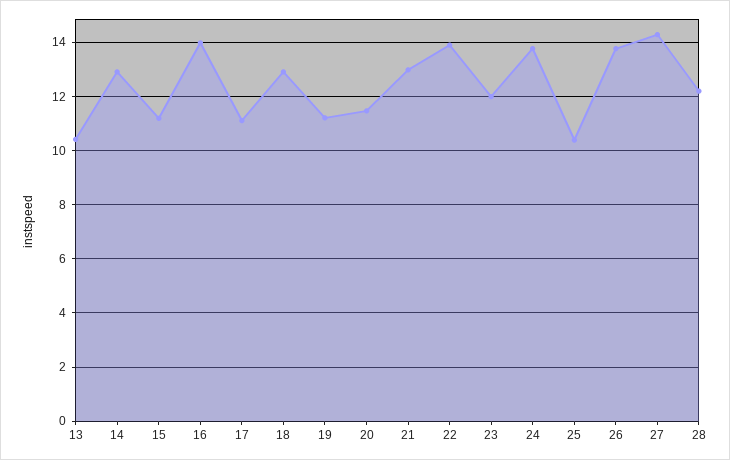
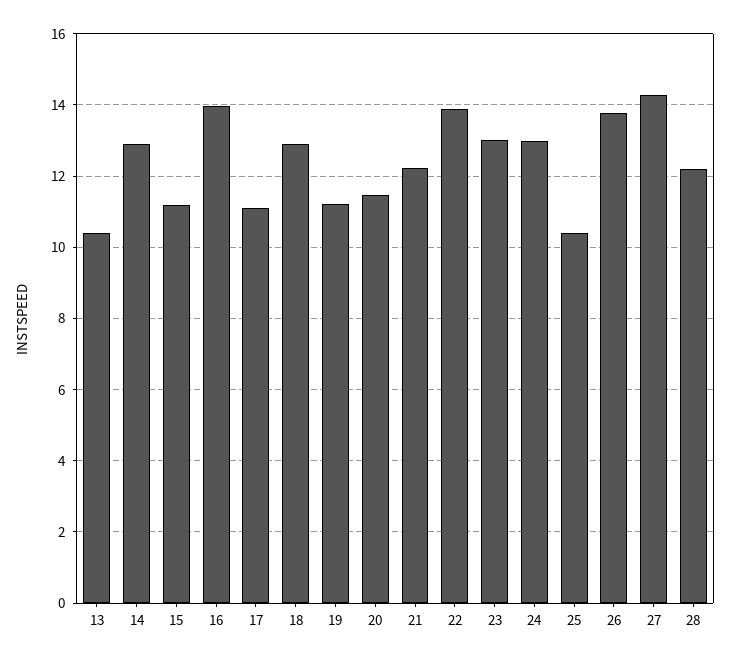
21: 13 -> 12.2
23: 12 -> 13
24: 13.75 -> 13

